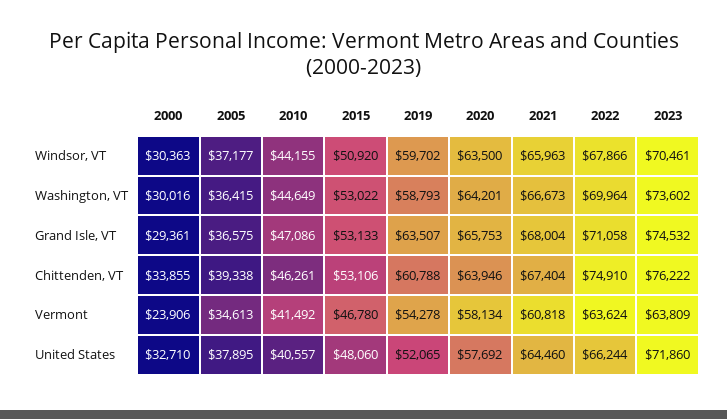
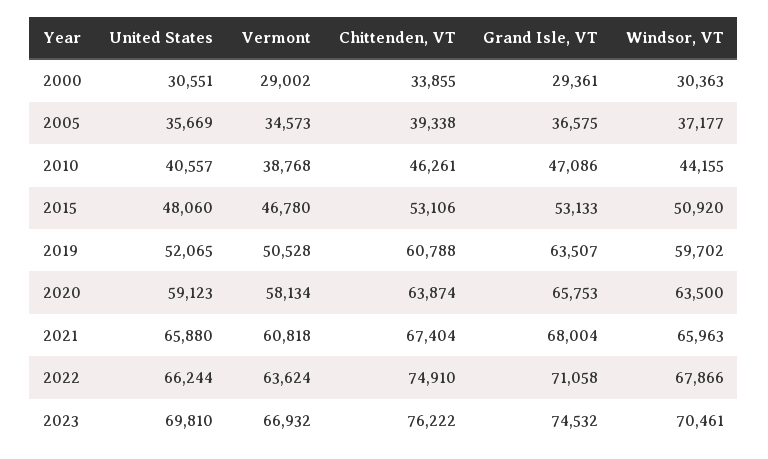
2000, Washington, VT: 30016 -> none
2005, Washington, VT: 36415 -> none
2010, Washington, VT: 44649 -> none
2015, Washington, VT: 53022 -> none
2019, Washington, VT: 58793 -> none
2020, Washington, VT: 64201 -> none
2021, Washington, VT: 66673 -> none
2022, Washington, VT: 69964 -> none
2023, Washington, VT: 73602 -> none
2020, Chittenden, VT: 63946 -> 63874
2000, Vermont: 23906 -> 29002
2005, Vermont: 34613 -> 34573
2010, Vermont: 41492 -> 38768
2019, Vermont: 54278 -> 50528
2023, Vermont: 63809 -> 66932
2000, United States: 32710 -> 30551
2005, United States: 37895 -> 35669
2020, United States: 57692 -> 59123
2021, United States: 64460 -> 65880
2023, United States: 71860 -> 69810

